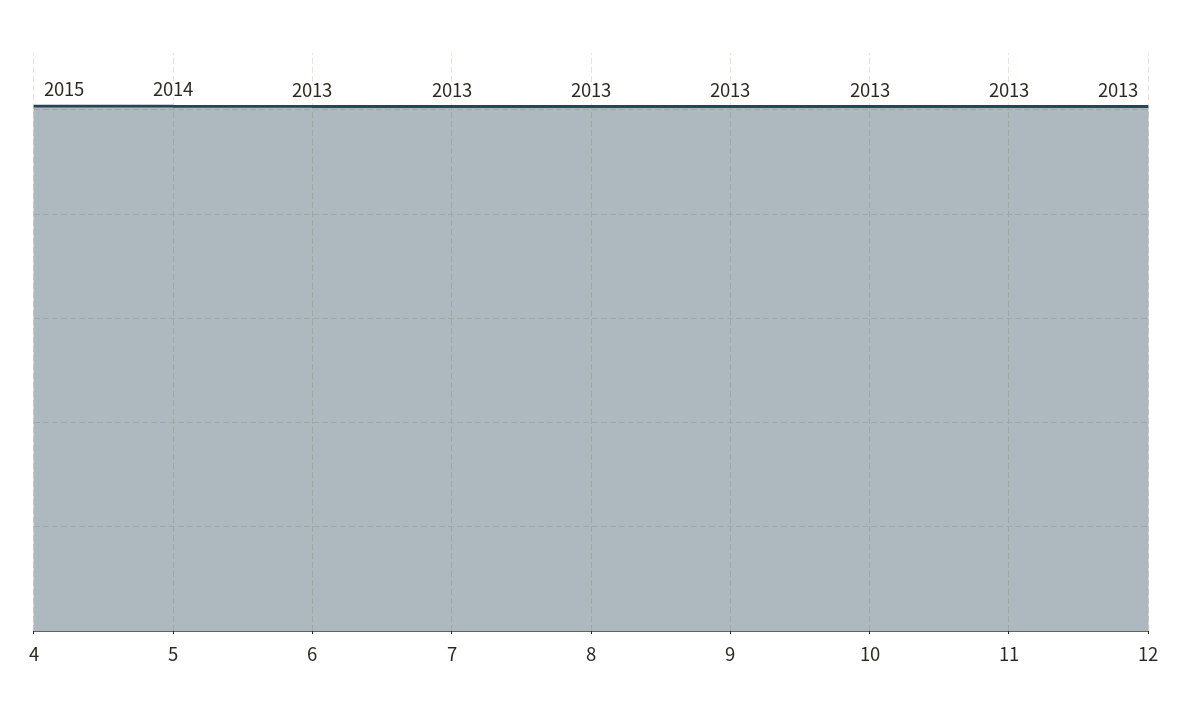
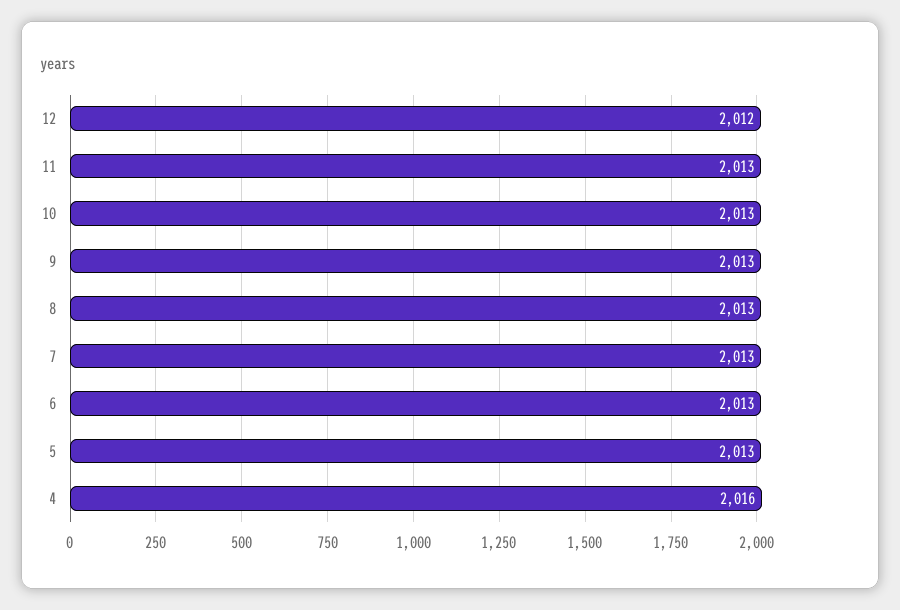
4: 2015 -> 2016
5: 2014 -> 2013
12: 2013 -> 2012

